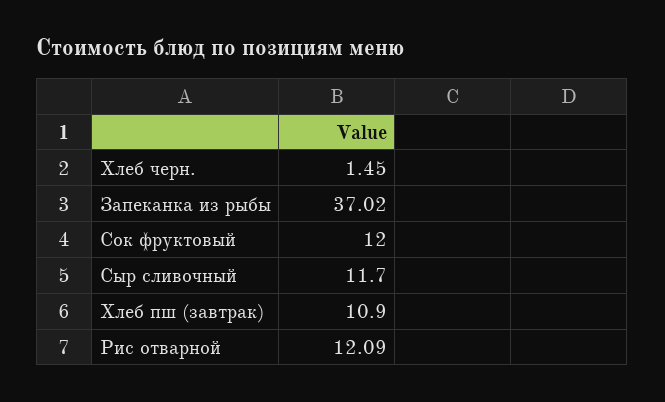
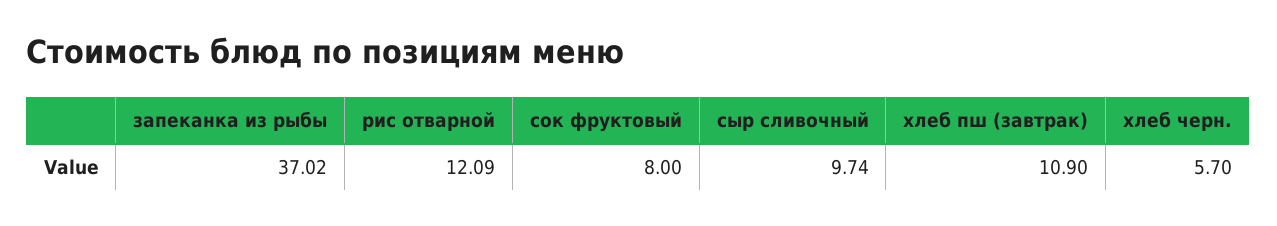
Хлеб черн.: 1.45 -> 5.7
Сок фруктовый: 12 -> 8
Сыр сливочный: 11.7 -> 9.74

